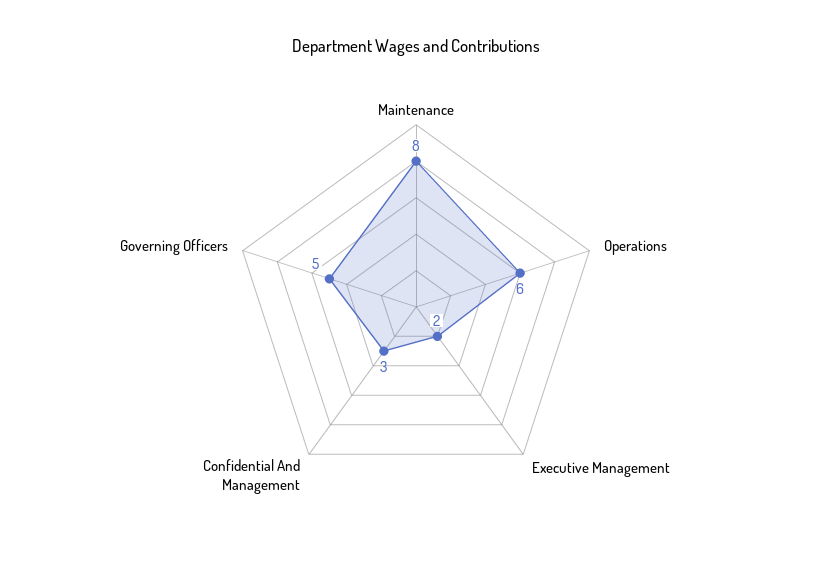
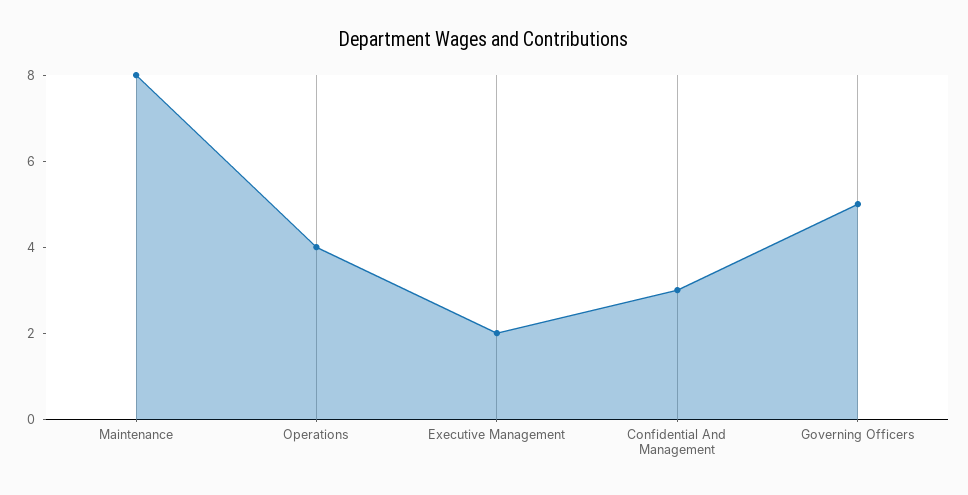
Operations: 6 -> 4

